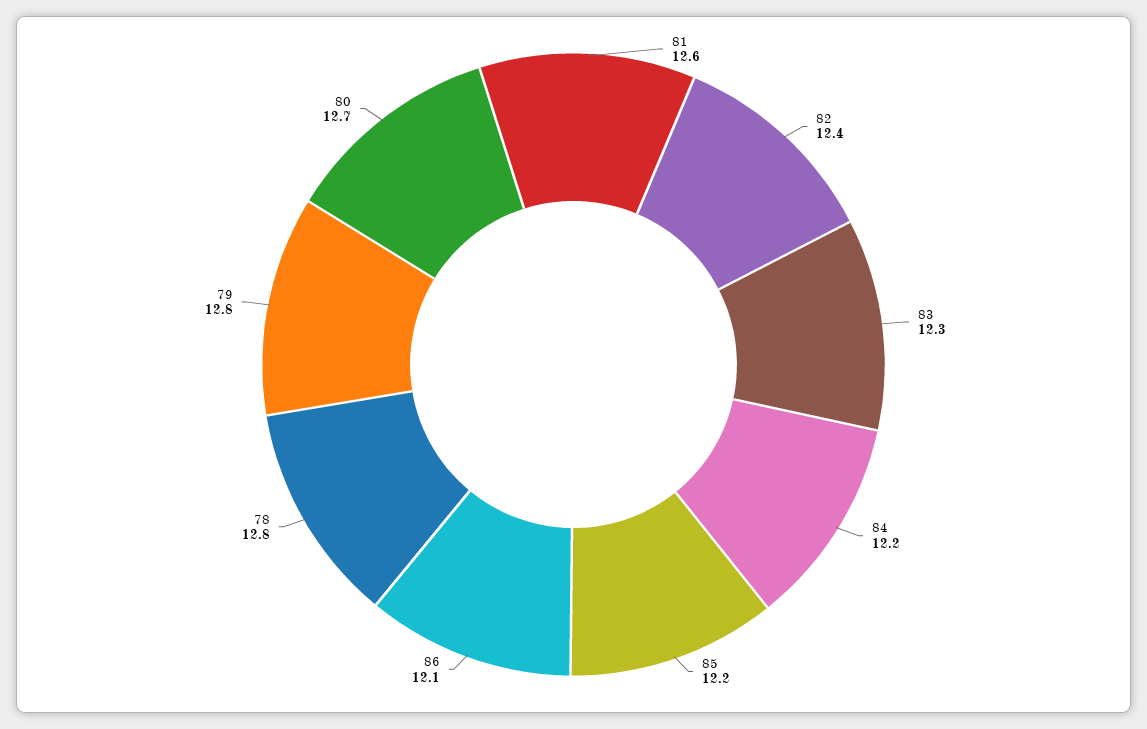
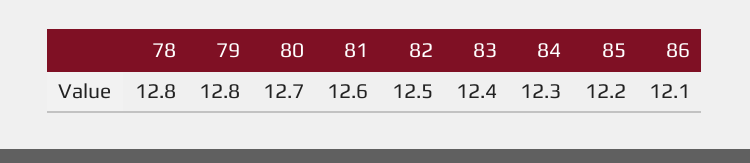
82: 12.4 -> 12.5
83: 12.3 -> 12.4
84: 12.2 -> 12.3

